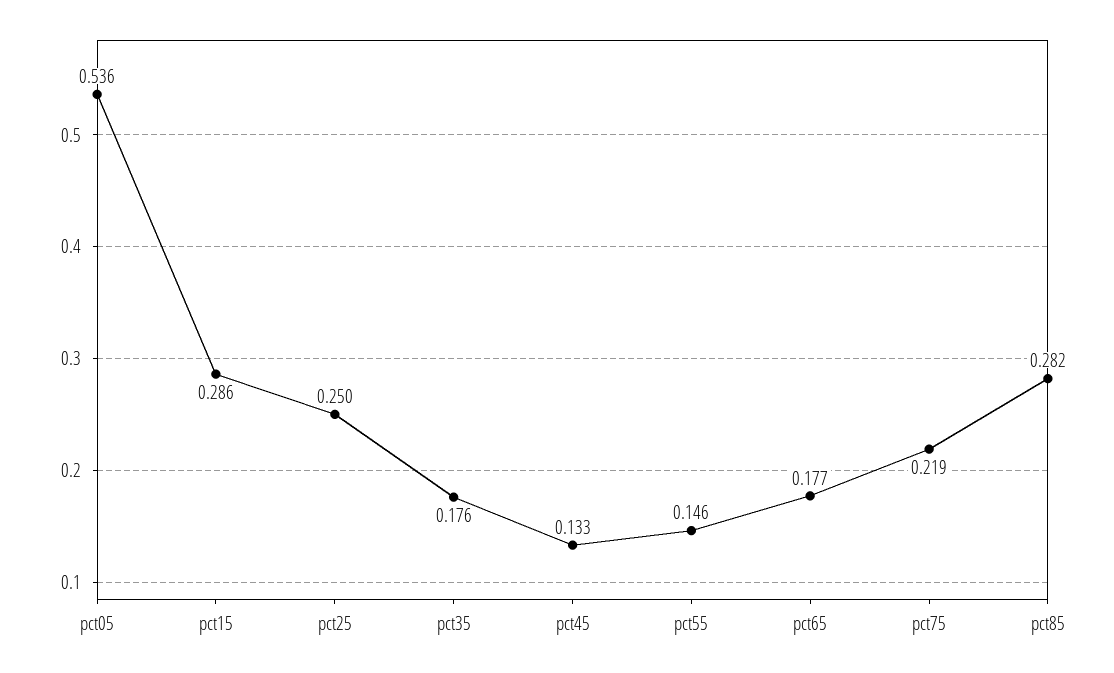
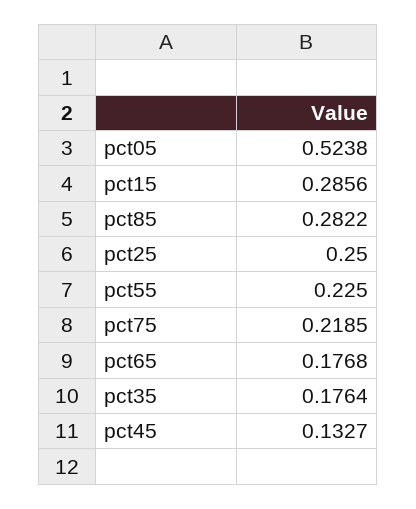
pct05: 0.536 -> 0.5238
pct55: 0.146 -> 0.225

